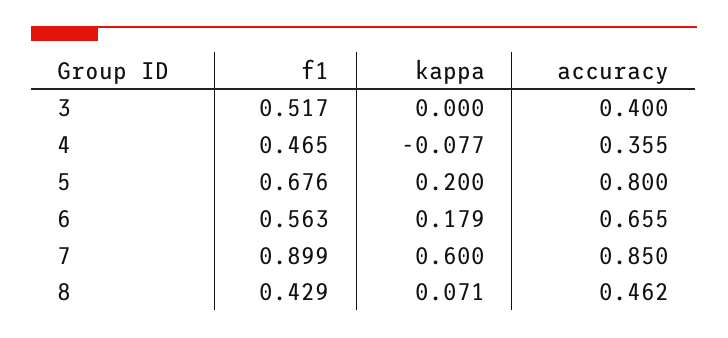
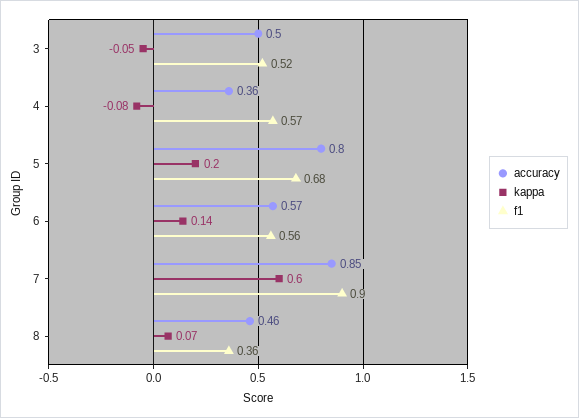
kappa, 3: 0 -> -0.05
accuracy, 3: 0.4 -> 0.5
f1, 4: 0.465 -> 0.57
kappa, 6: 0.179 -> 0.14
accuracy, 6: 0.655 -> 0.57
f1, 8: 0.429 -> 0.36

